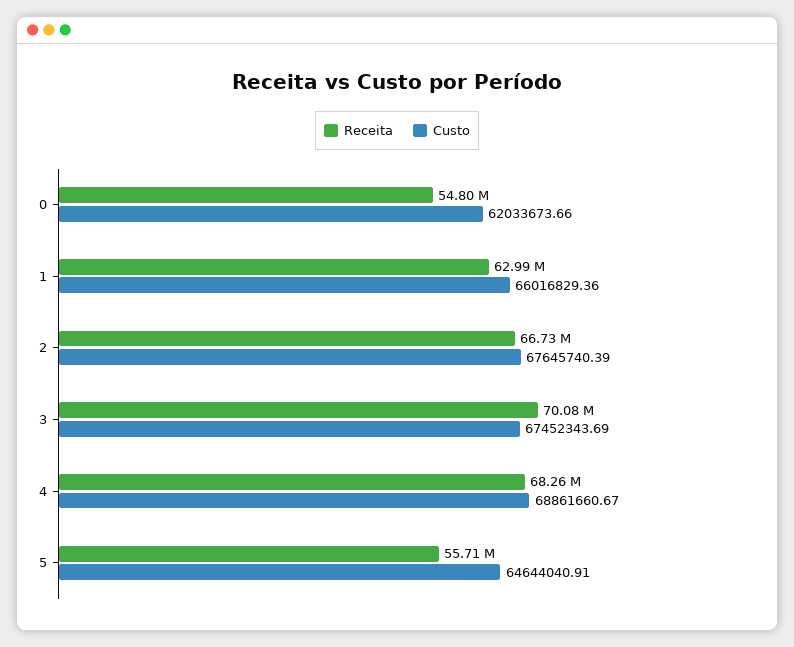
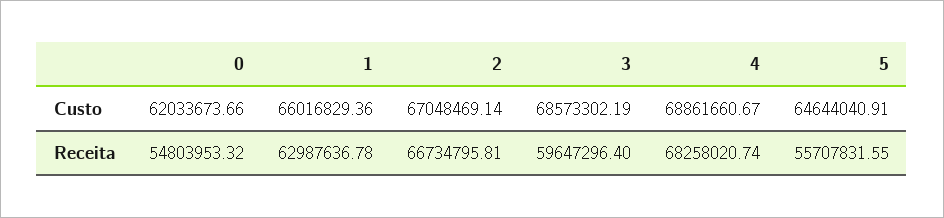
Custo, 2: 67645740.39 -> 67048469.14
Receita, 3: 70080000 -> 59647296.4
Custo, 3: 67452343.69 -> 68573302.19

